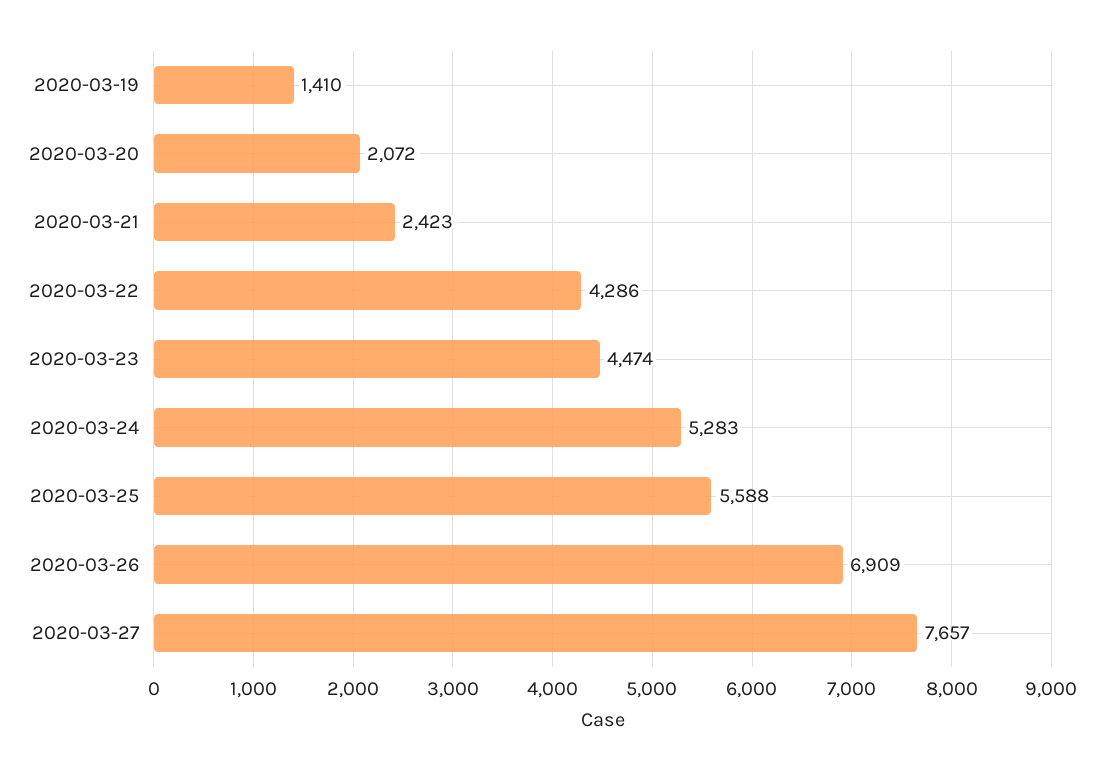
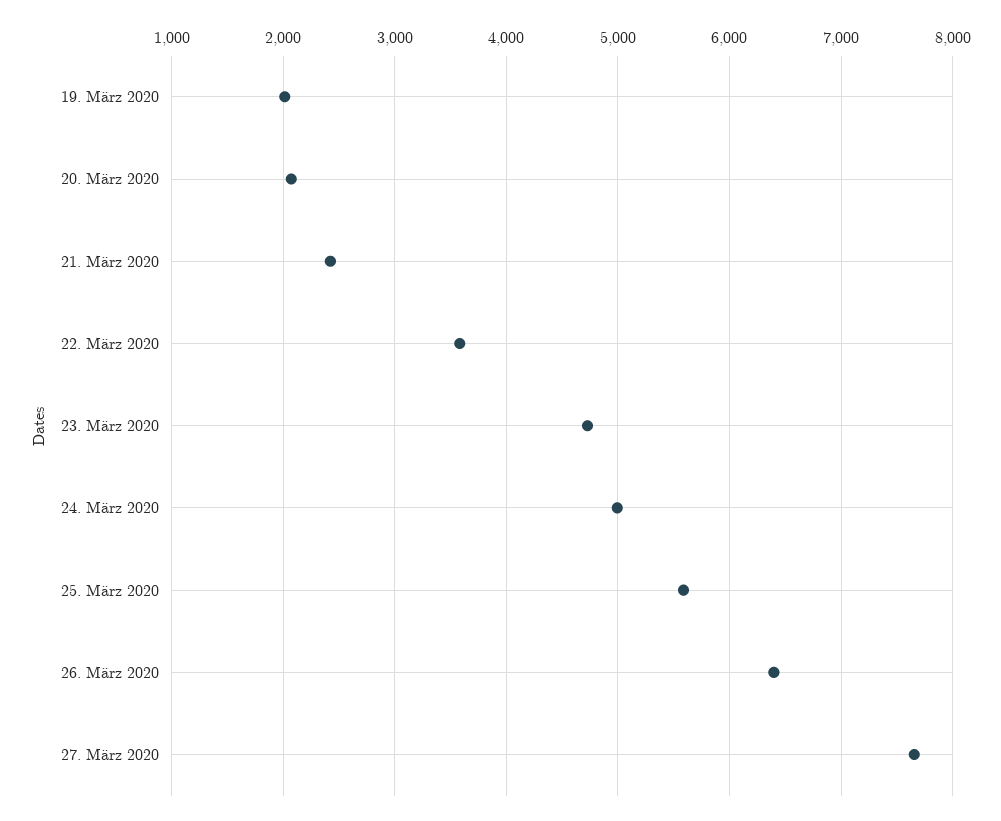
2020-03-19: 1410 -> 2000
2020-03-22: 4286 -> 3600
2020-03-23: 4474 -> 4700
2020-03-24: 5283 -> 5000
2020-03-26: 6909 -> 6400

